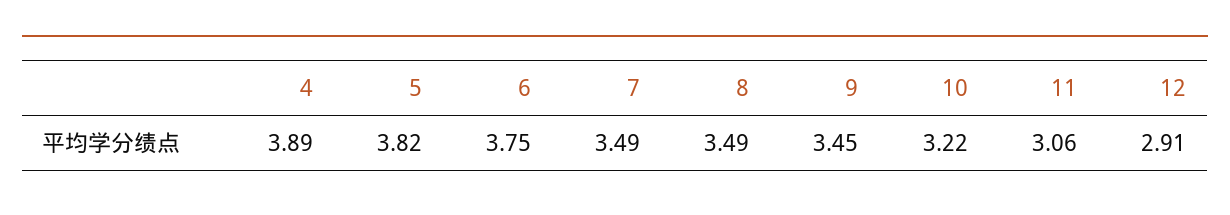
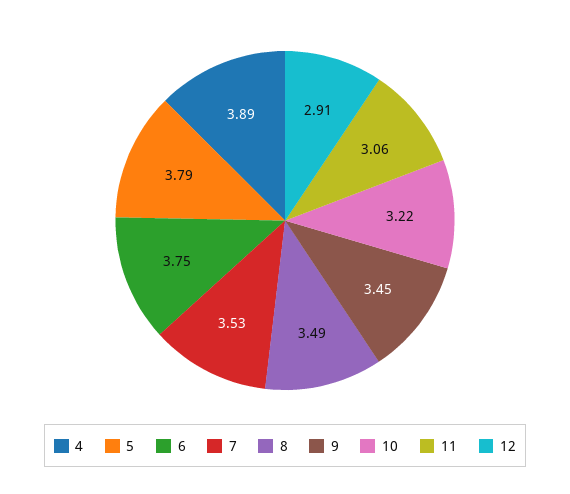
5: 3.82 -> 3.79
7: 3.49 -> 3.53

